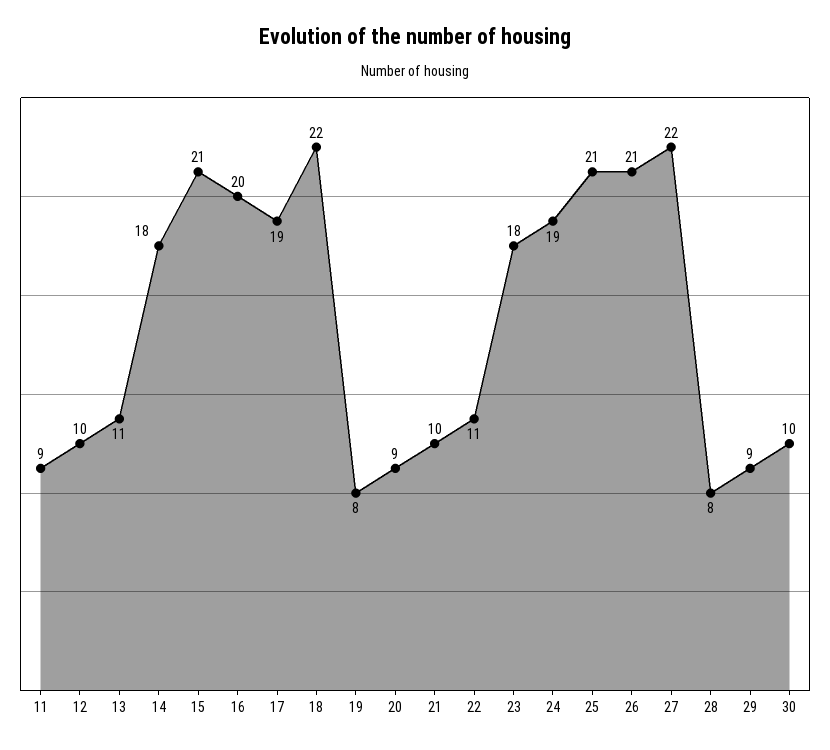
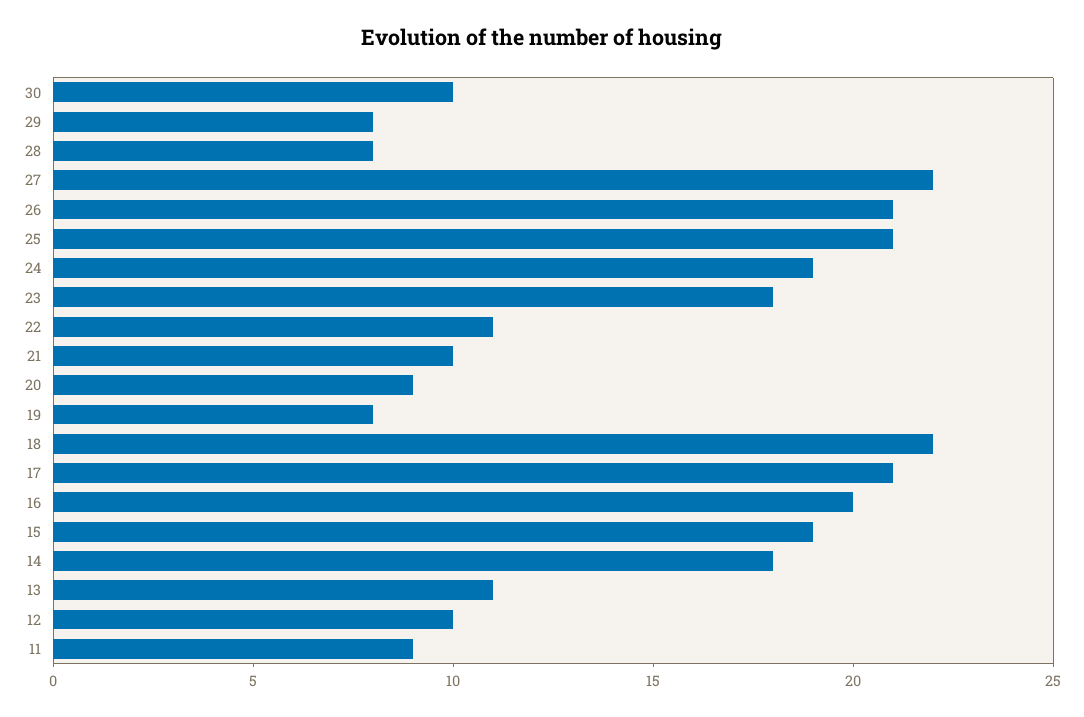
15: 21 -> 19
17: 19 -> 21
29: 9 -> 8

